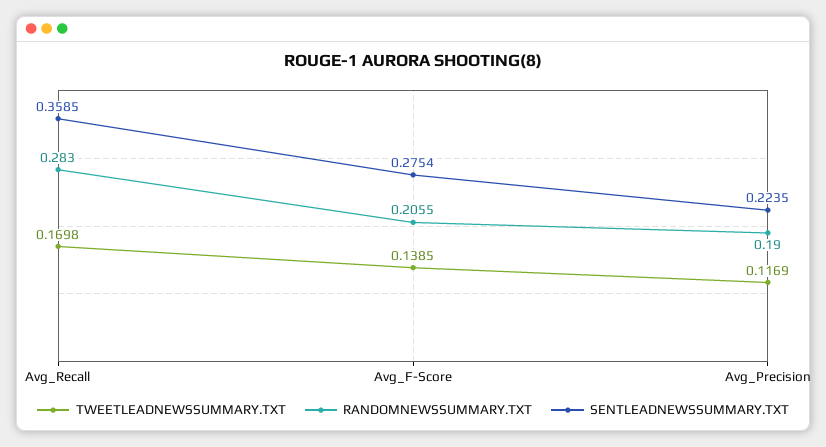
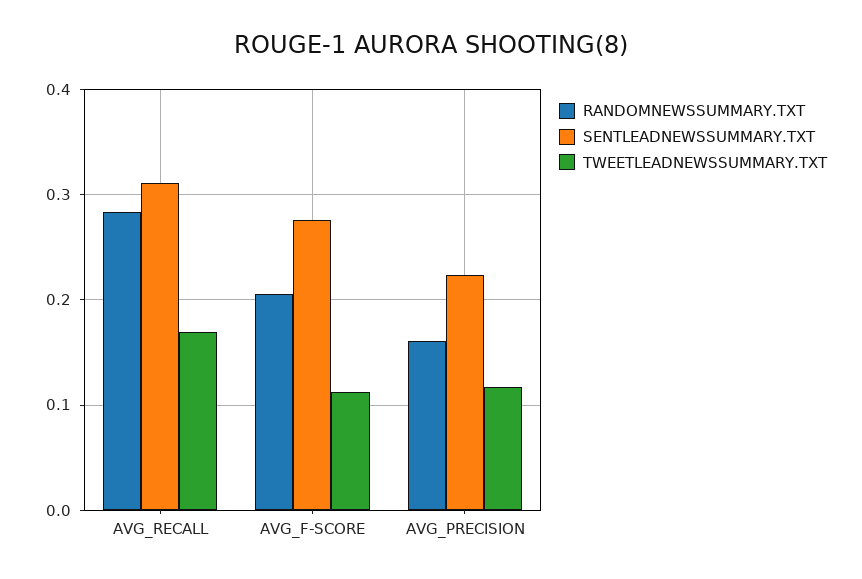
SENTLEADNEWSSUMMARY.TXT, Avg_Recall: 0.3585 -> 0.31
TWEETLEADNEWSSUMMARY.TXT, Avg_F-Score: 0.1385 -> 0.11
RANDOMNEWSSUMMARY.TXT, Avg_Precision: 0.19 -> 0.16

